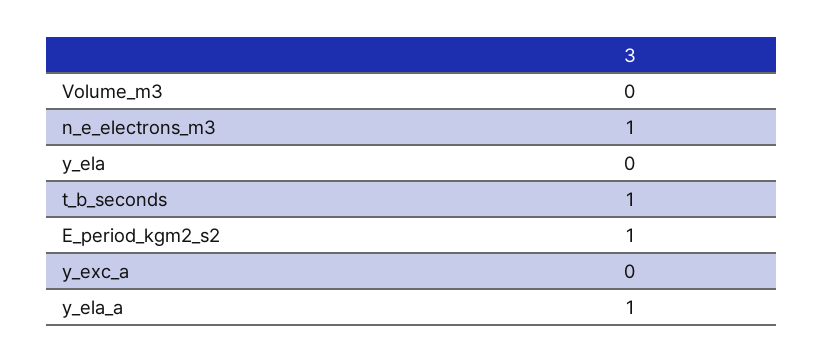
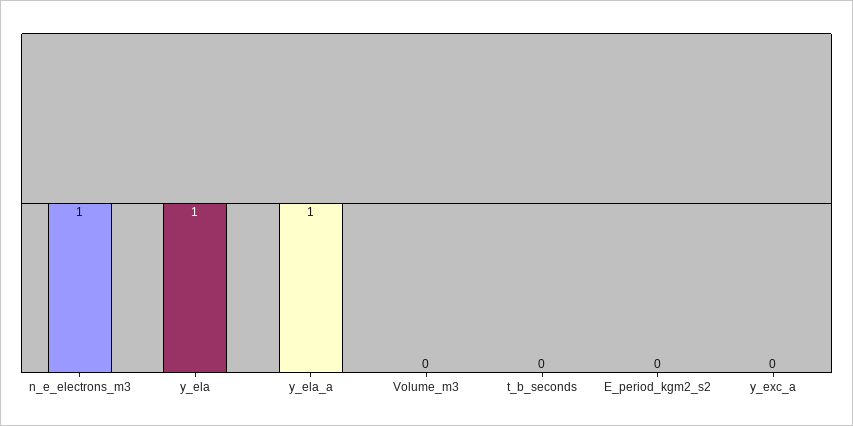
y_ela: 0 -> 1
t_b_seconds: 1 -> 0
E_period_kgm2_s2: 1 -> 0

